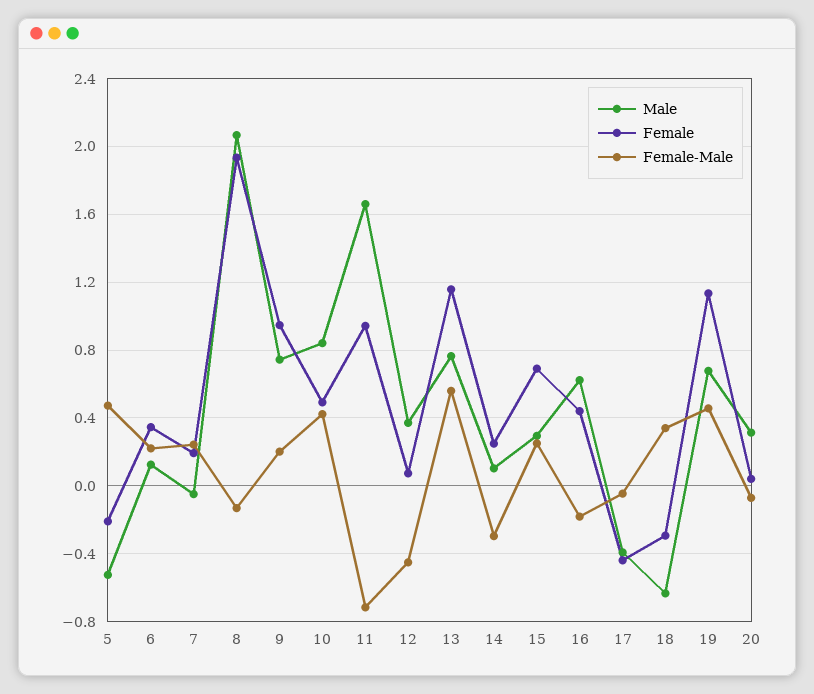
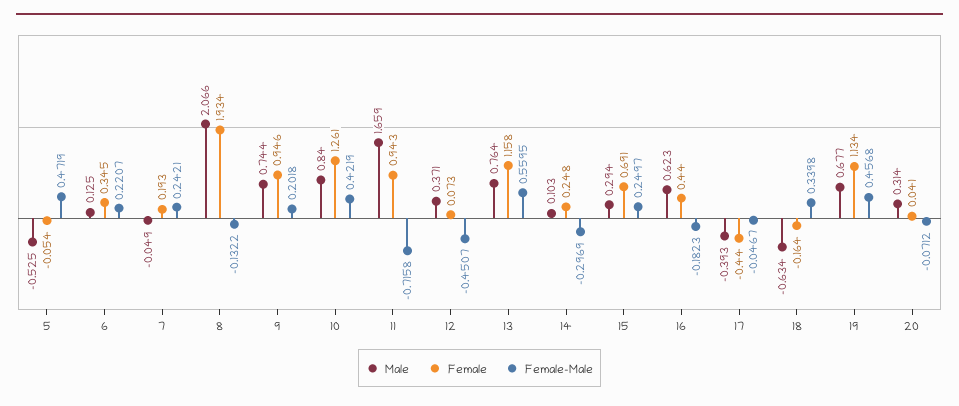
Female, 5: -0.2 -> -0.054
Female, 10: 0.5 -> 1.261
Female, 18: -0.3 -> -0.164

